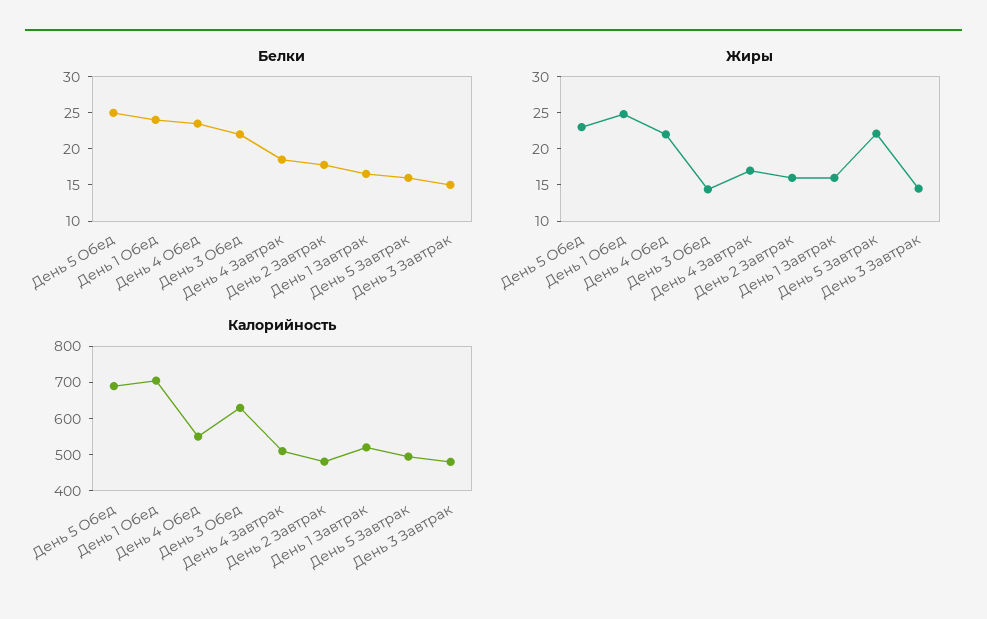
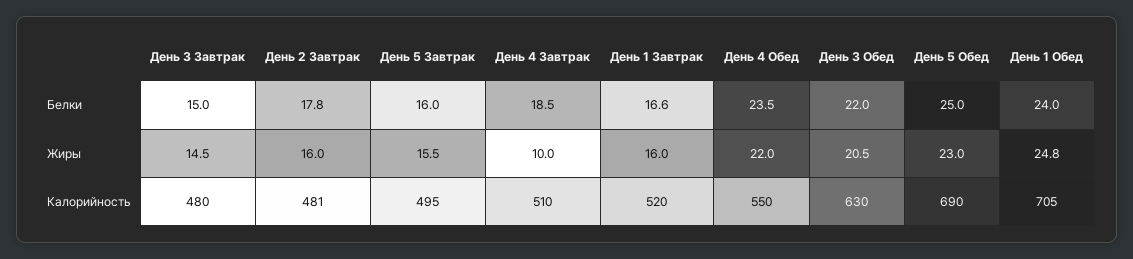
Жиры, День 3 Обед: 15 -> 20.5
Жиры, День 4 Завтрак: 17.5 -> 10
Жиры, День 5 Завтрак: 22.5 -> 15.5

